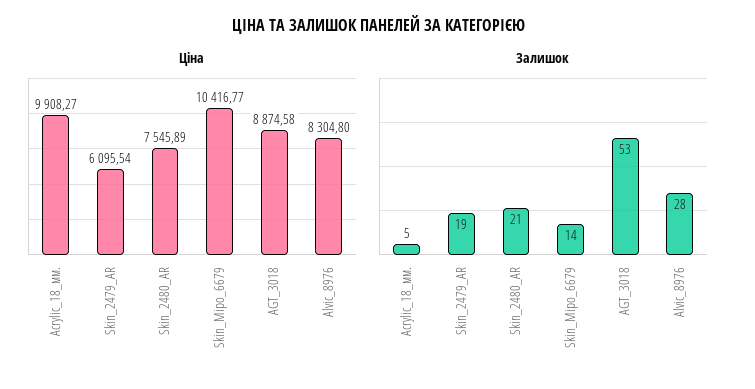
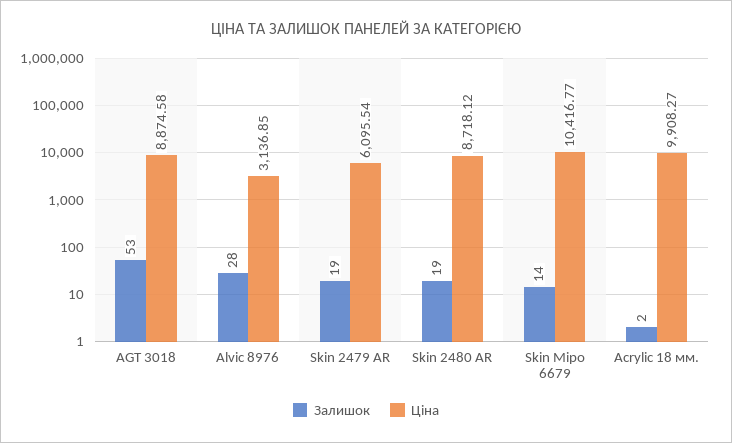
Ціна, Skin_2480_AR: 7545.89 -> 8718.12
Ціна, Alvic_8976: 8304.8 -> 3136.85
Залишок, Acrylic_18_мм.: 5 -> 2
Залишок, Skin_2480_AR: 21 -> 19

